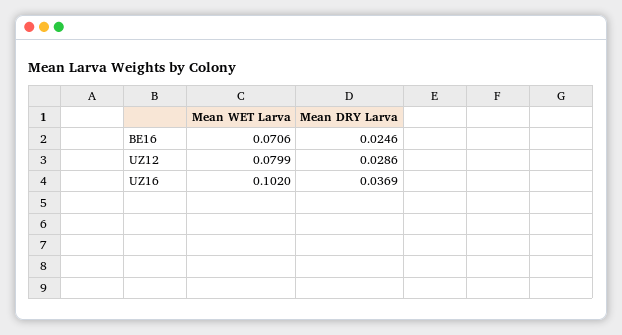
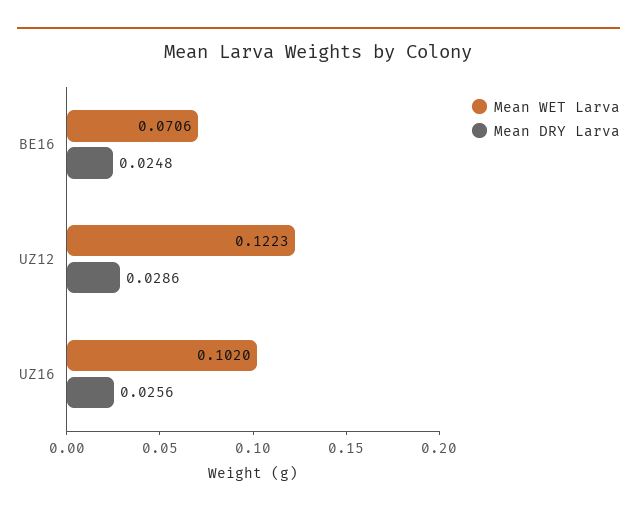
Mean DRY Larva, BE16: 0.0246 -> 0.0248
Mean WET Larva, UZ12: 0.0799 -> 0.1223
Mean DRY Larva, UZ16: 0.0369 -> 0.0256

